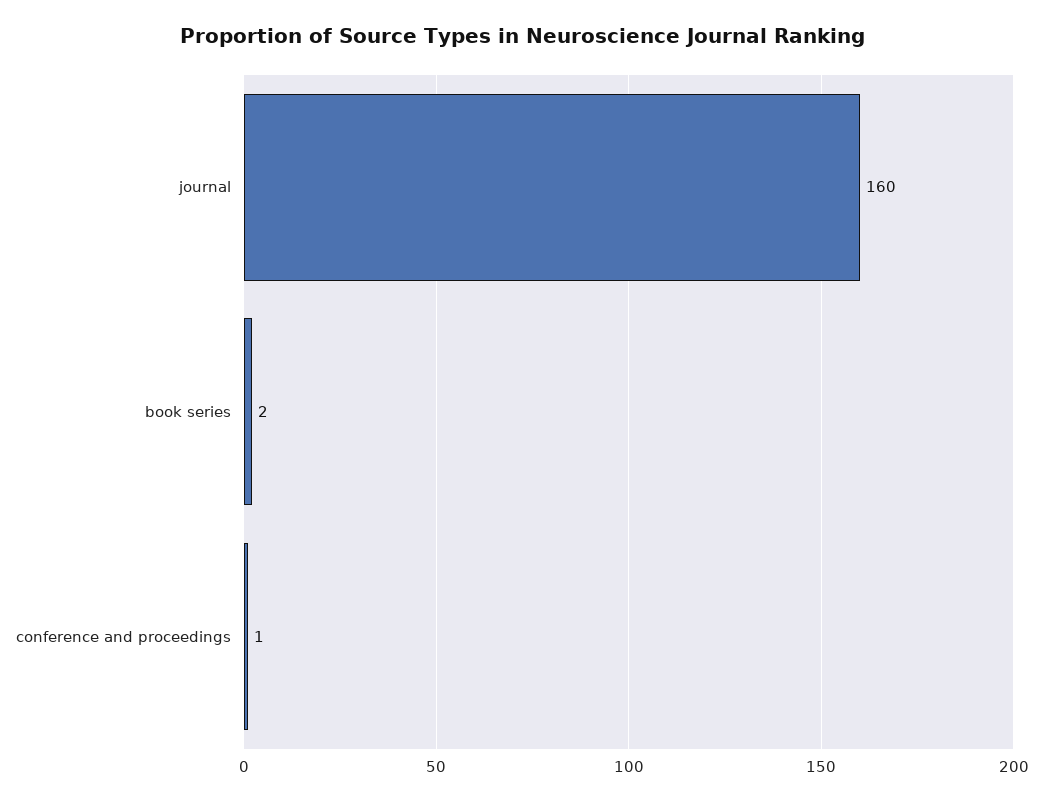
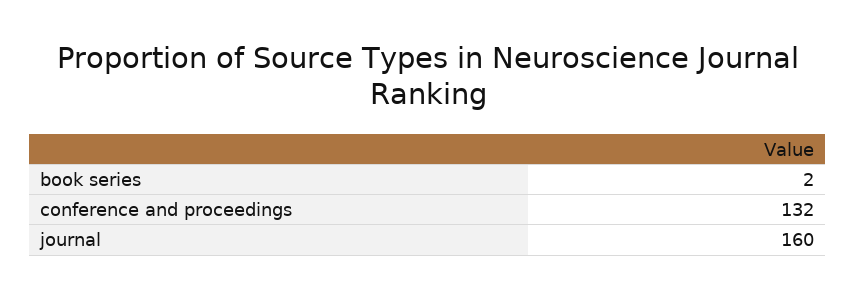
conference and proceedings: 1 -> 132

